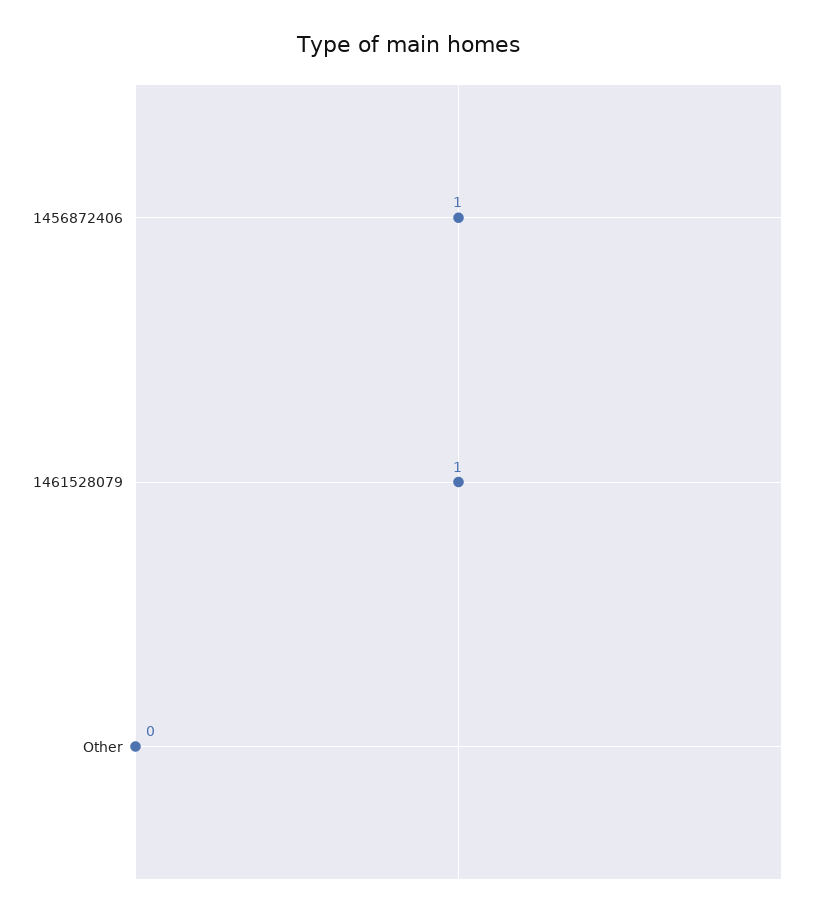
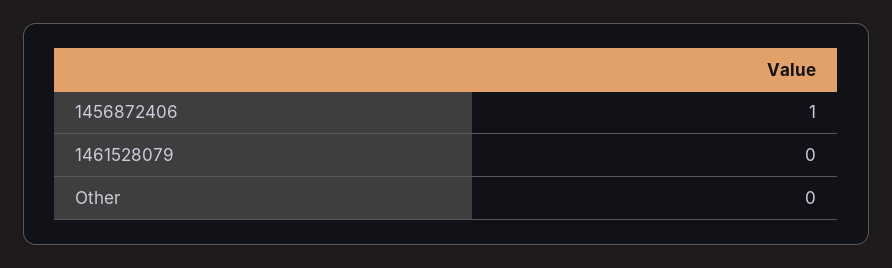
1461528079: 1 -> 0

